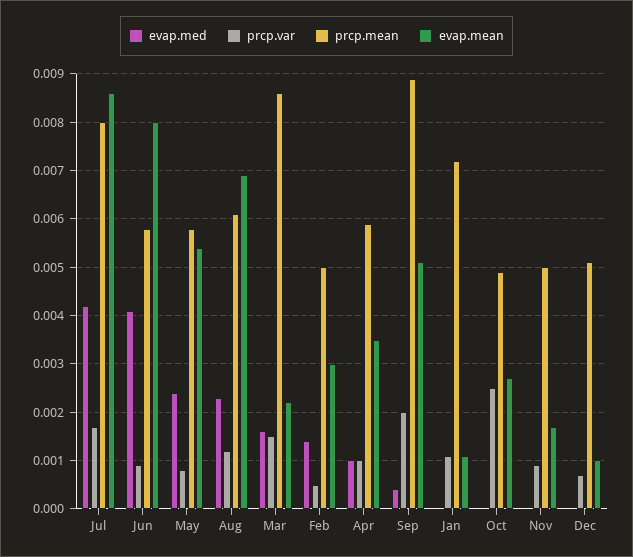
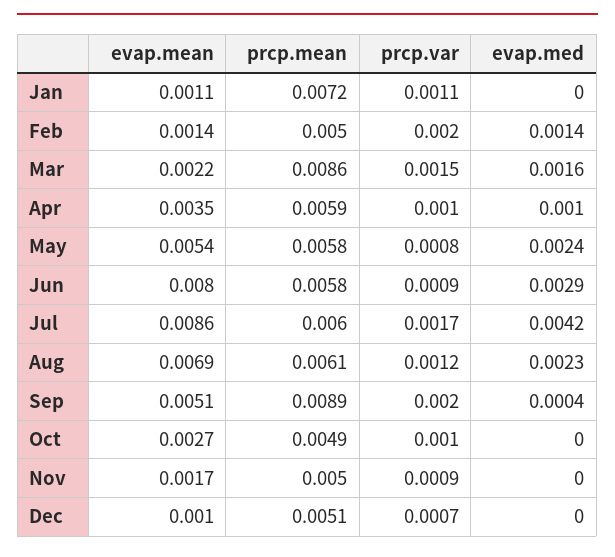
prcp.mean, Jul: 0.008 -> 0.006
evap.med, Jun: 0.004 -> 0.0029
prcp.var, Feb: 0.0005 -> 0.002
evap.mean, Feb: 0.003 -> 0.0014
prcp.var, Oct: 0.0025 -> 0.001

